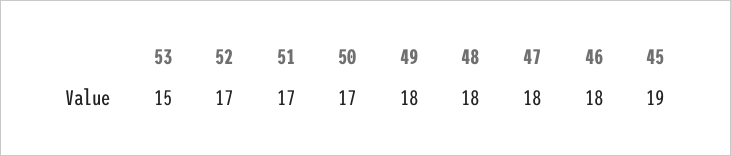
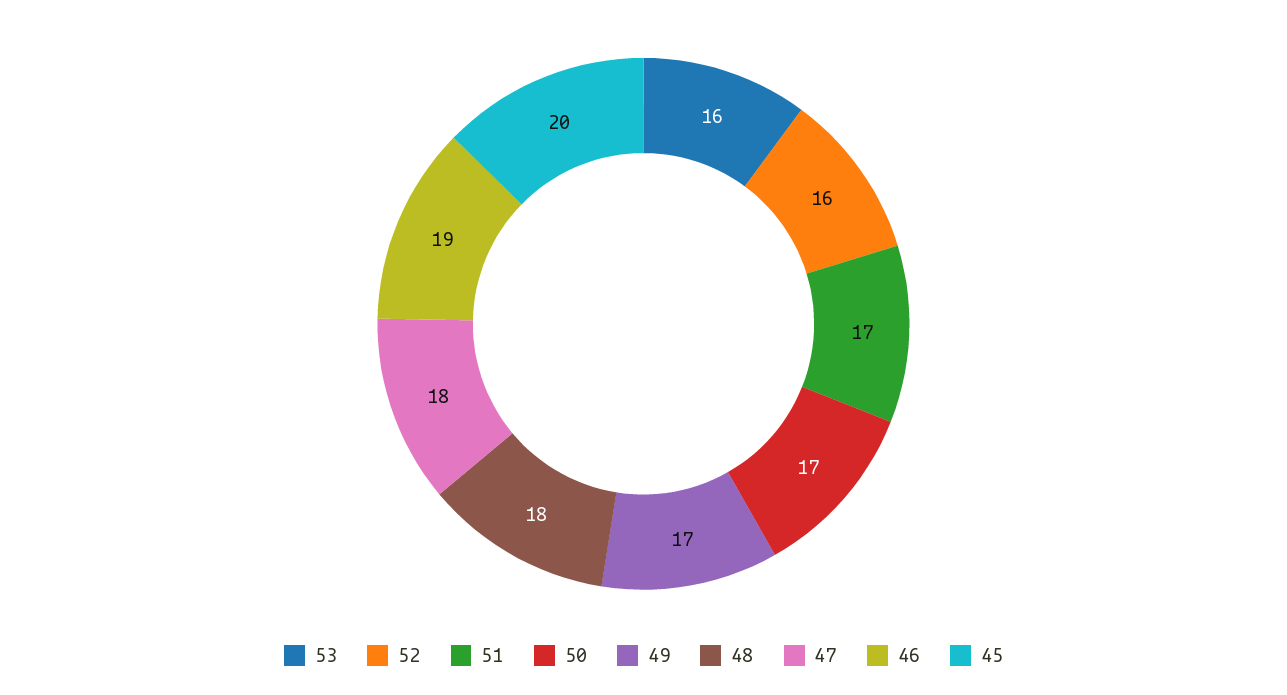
53: 15 -> 16
52: 17 -> 16
49: 18 -> 17
46: 18 -> 19
45: 19 -> 20

